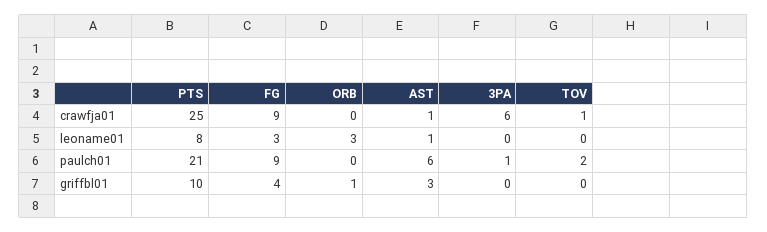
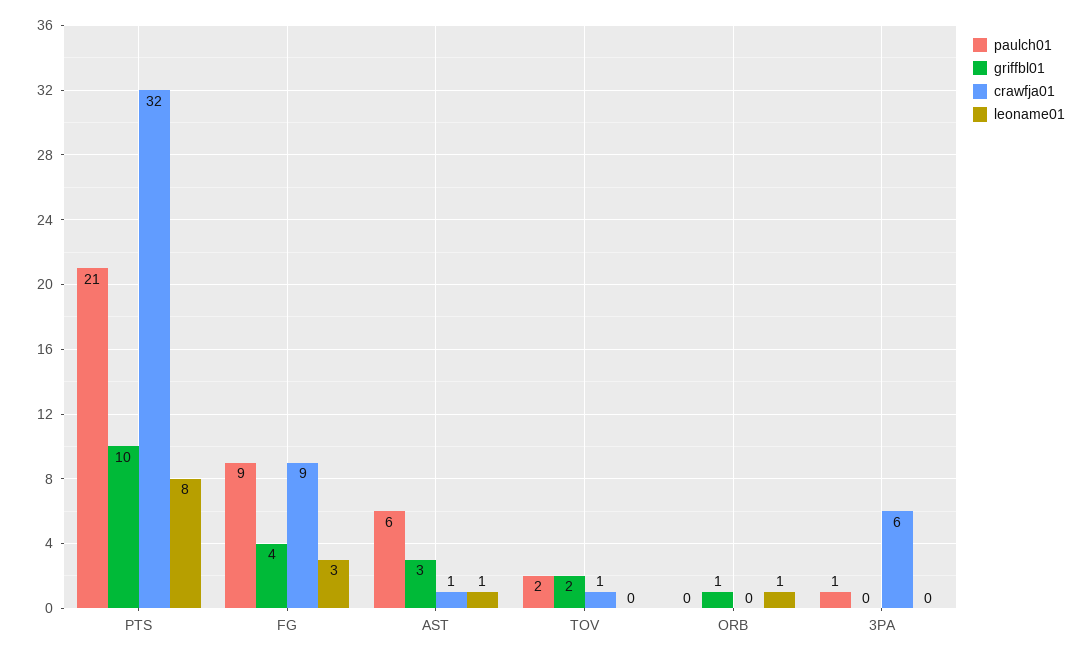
crawfja01, PTS: 25 -> 32
leoname01, ORB: 3 -> 1
griffbl01, TOV: 0 -> 2

